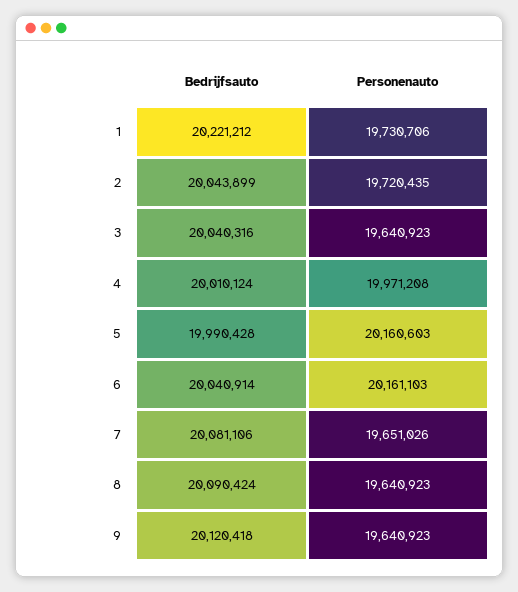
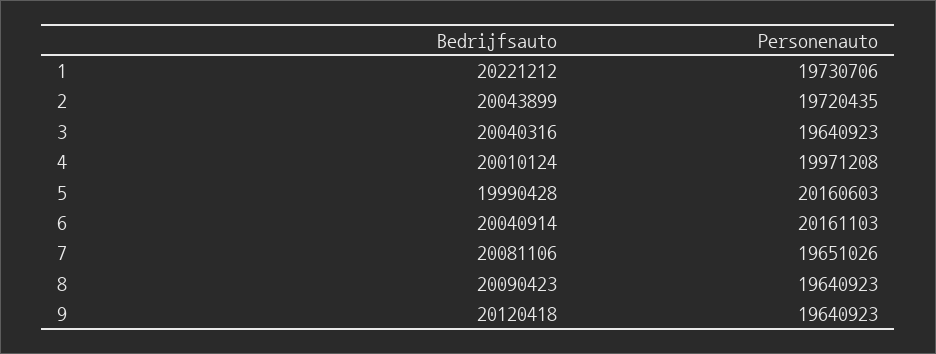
Bedrijfsauto, 8: 20090424 -> 20090423

